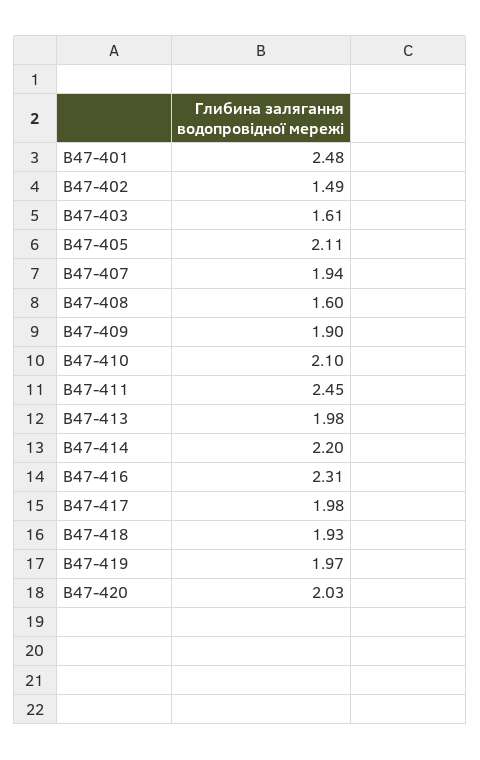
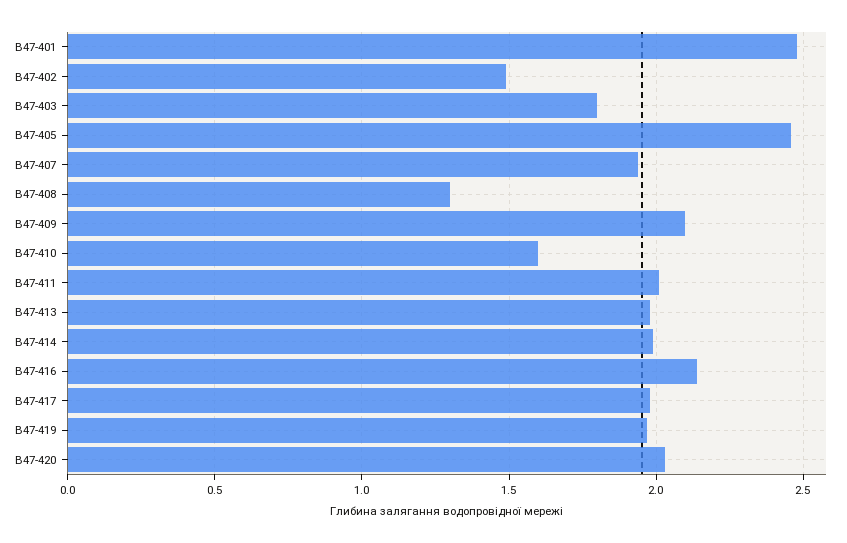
В47-403: 1.61 -> 1.8
В47-405: 2.11 -> 2.45
В47-408: 1.6 -> 1.3
В47-409: 1.9 -> 2.1
В47-410: 2.1 -> 1.6
В47-411: 2.45 -> 2
В47-414: 2.2 -> 2
В47-416: 2.31 -> 2.15
В47-418: 1.93 -> none

